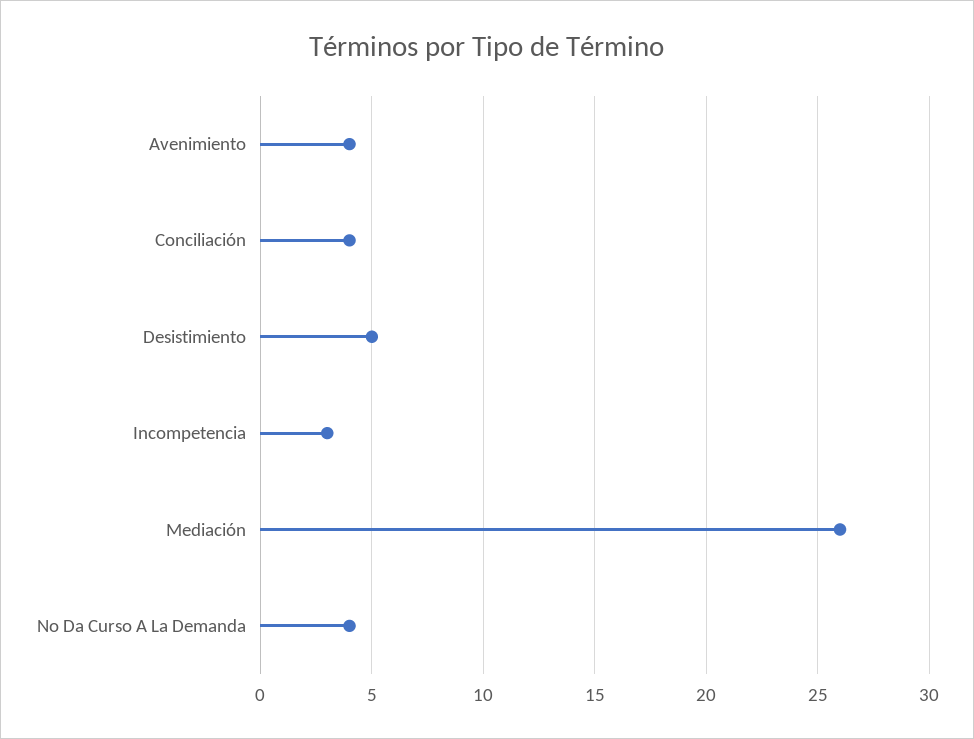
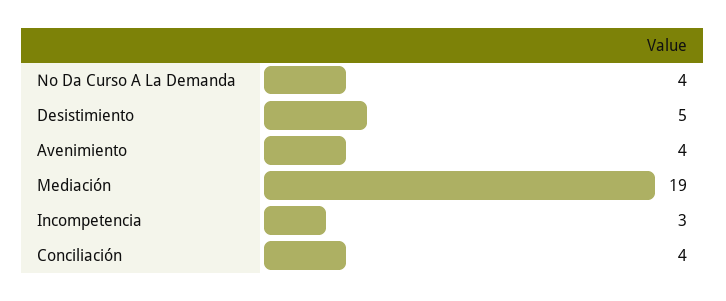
Mediación: 26 -> 19

